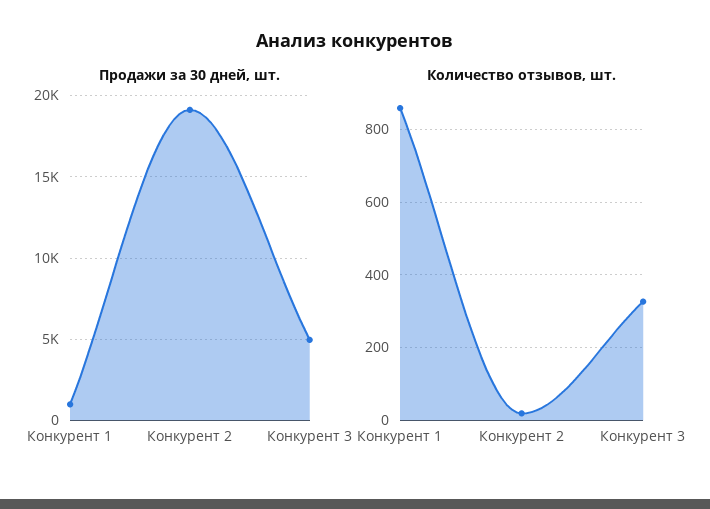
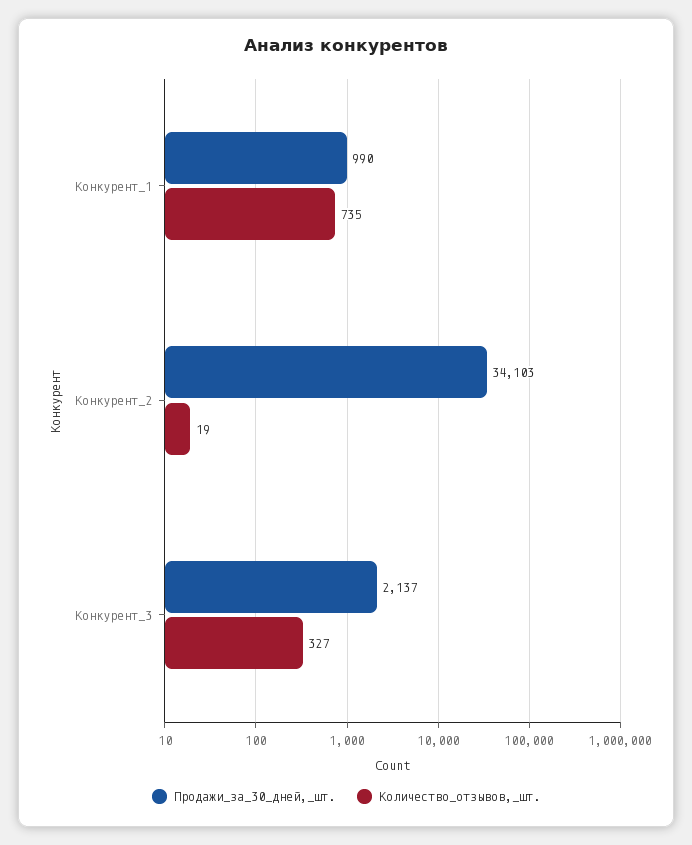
Продажи за 30 дней, шт., Конкурент 2: 19000 -> 34103
Продажи за 30 дней, шт., Конкурент 3: 5000 -> 2137
Количество отзывов, шт., Конкурент 1: 860 -> 735

